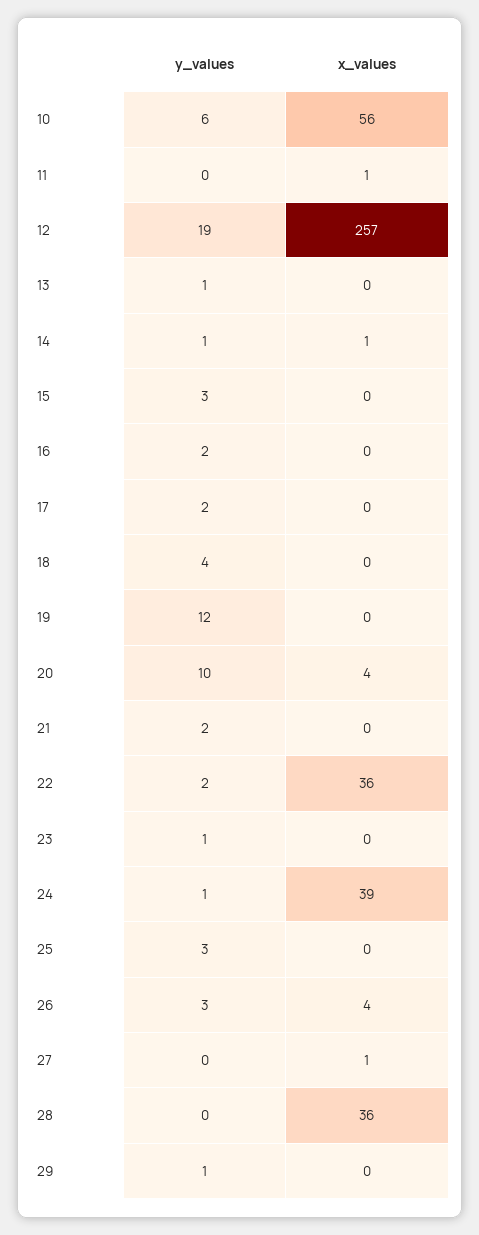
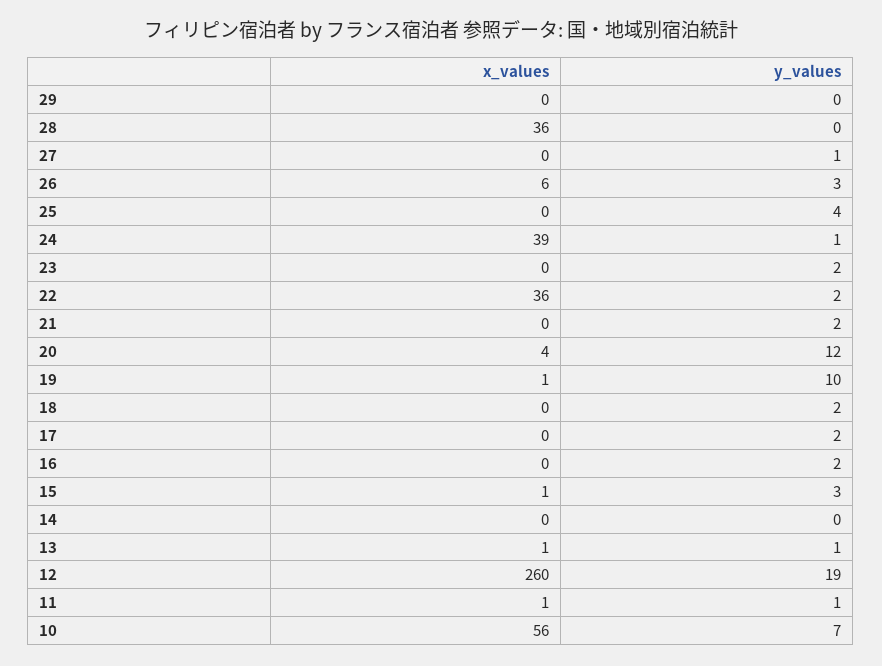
y_values, 10: 6 -> 7
y_values, 11: 0 -> 1
x_values, 12: 257 -> 260
x_values, 13: 0 -> 1
y_values, 14: 1 -> 0
x_values, 14: 1 -> 0
x_values, 15: 0 -> 1
y_values, 18: 4 -> 2
y_values, 19: 12 -> 10
x_values, 19: 0 -> 1
y_values, 20: 10 -> 12
y_values, 23: 1 -> 2
y_values, 25: 3 -> 4
x_values, 26: 4 -> 6
y_values, 27: 0 -> 1
x_values, 27: 1 -> 0
y_values, 29: 1 -> 0

